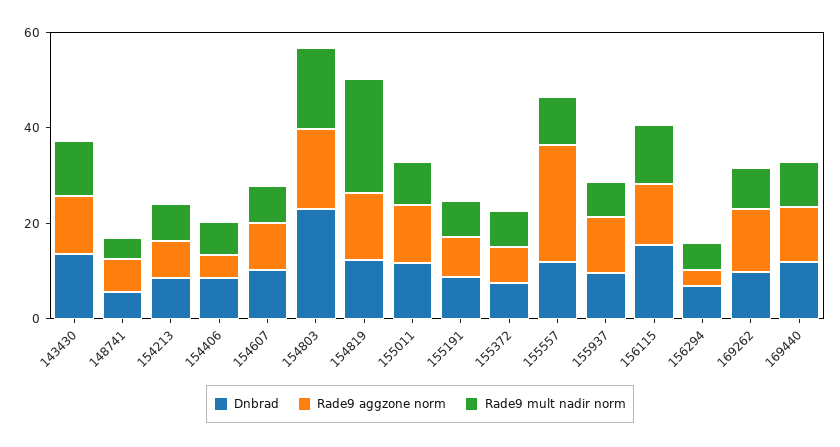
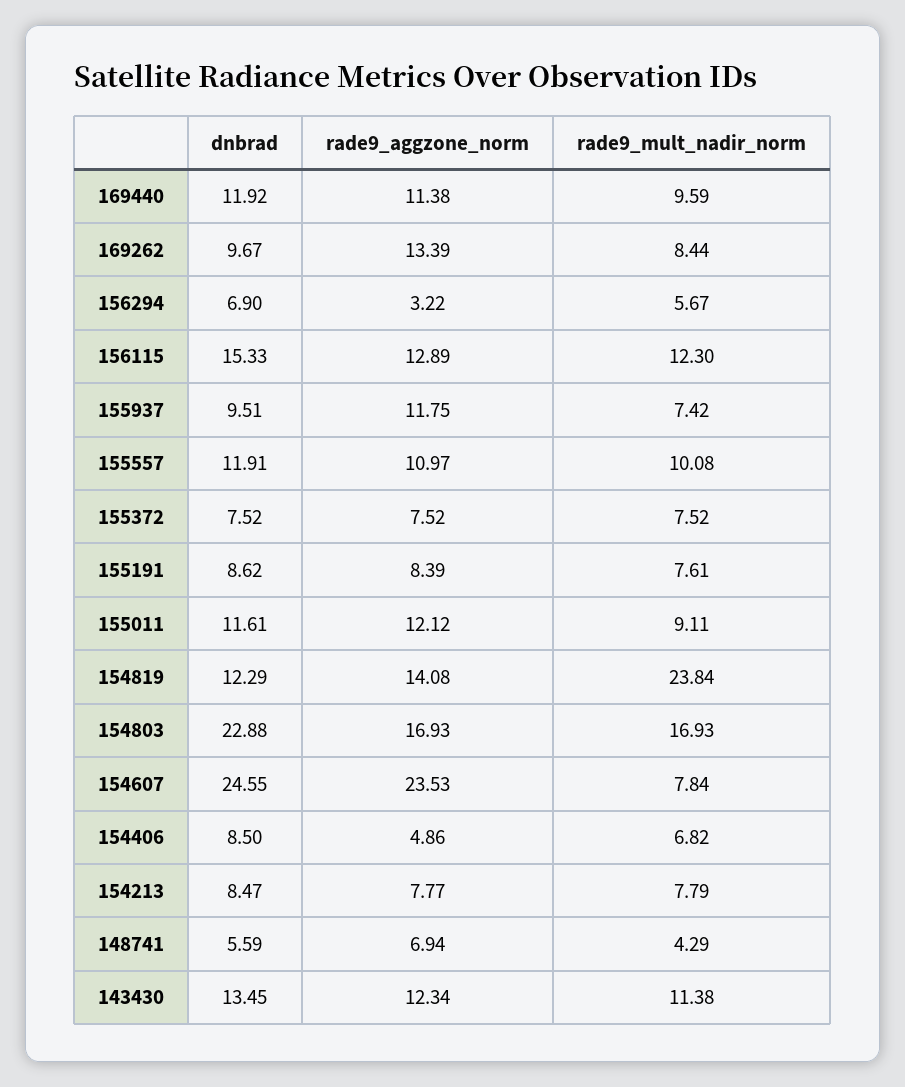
Dnbrad, 154607: 10 -> 24.55
Rade9 aggzone norm, 154607: 10 -> 23.53
Rade9 aggzone norm, 155557: 25 -> 10.97

